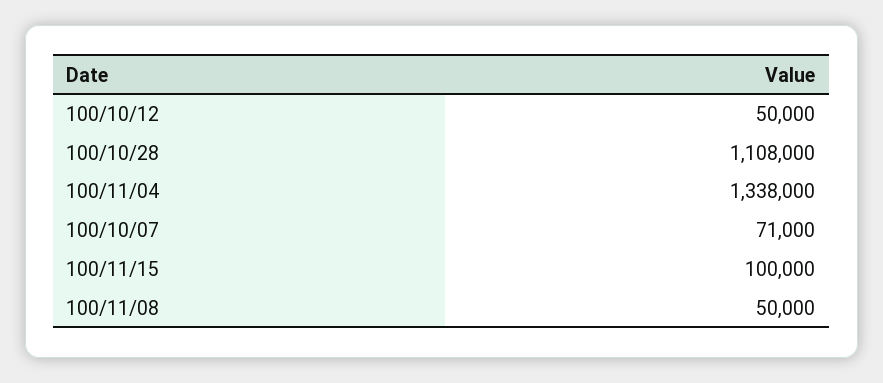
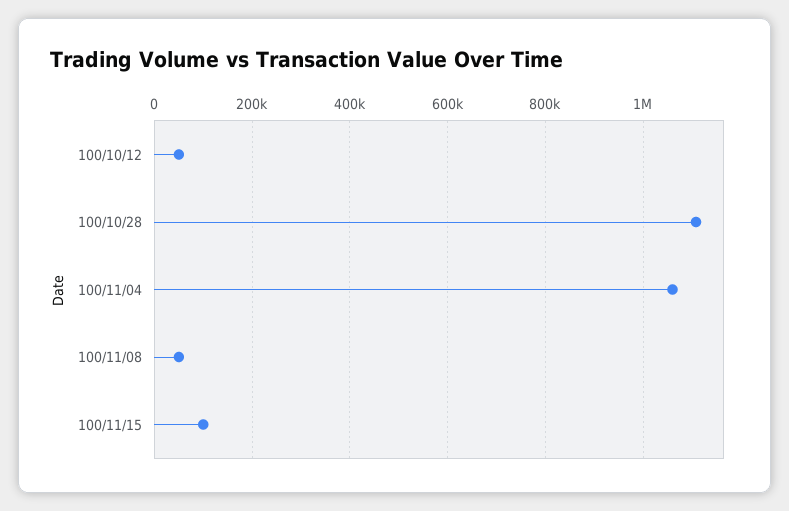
100/11/04: 1338000 -> 1060000
100/10/07: 71000 -> none

